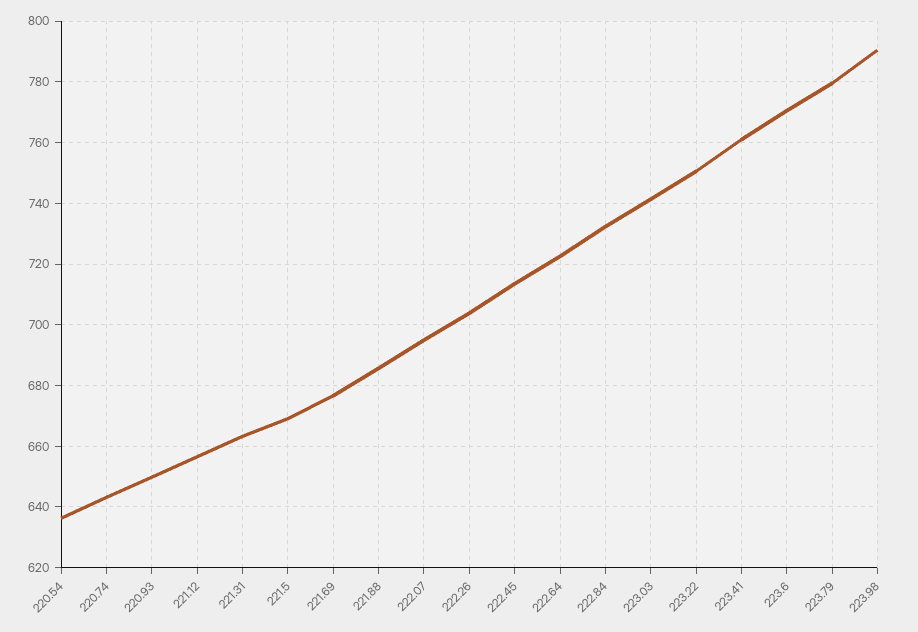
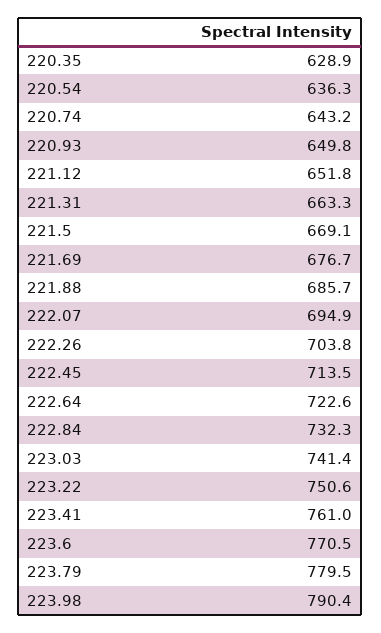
221.12: 656 -> 651.8
220.35: none -> 628.9

